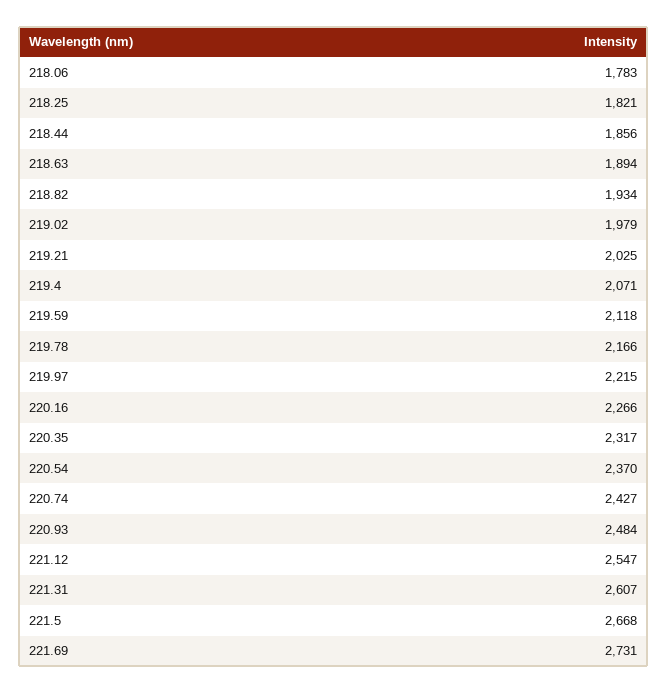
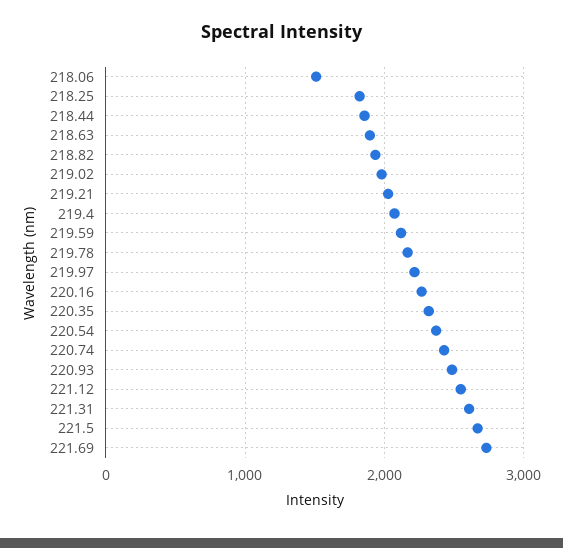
218.06: 1783 -> 1500

